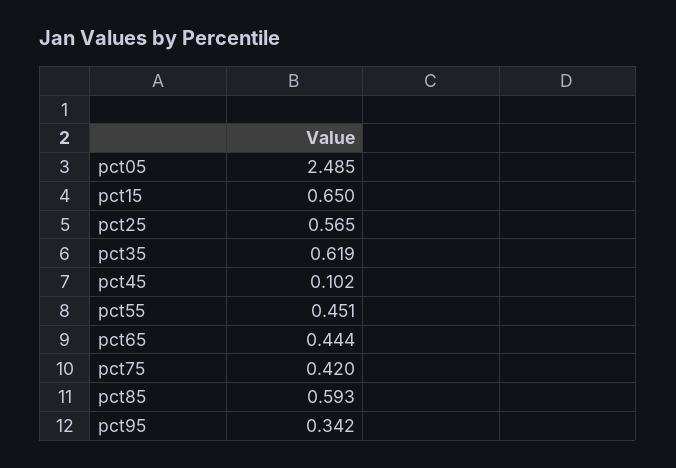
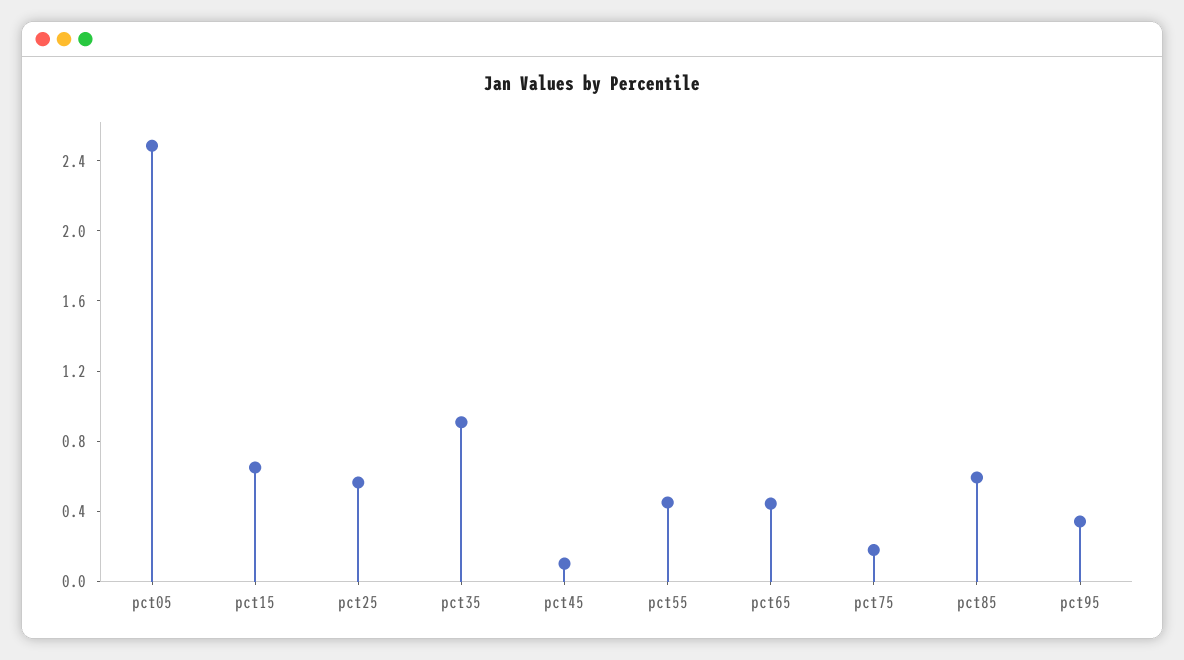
pct35: 0.619 -> 0.9
pct75: 0.42 -> 0.2

